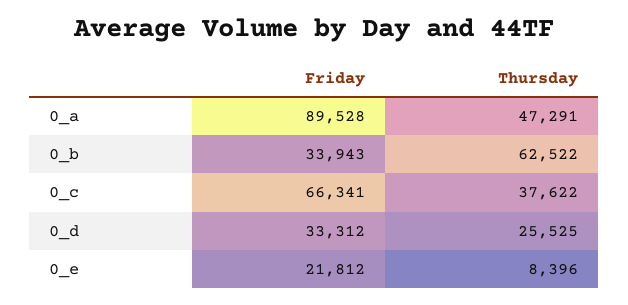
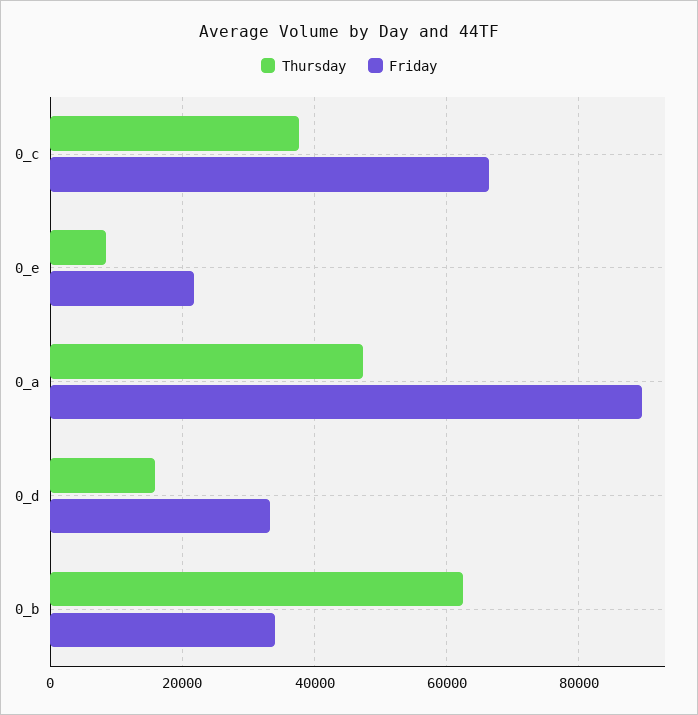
Thursday, 0_d: 25525 -> 16000

